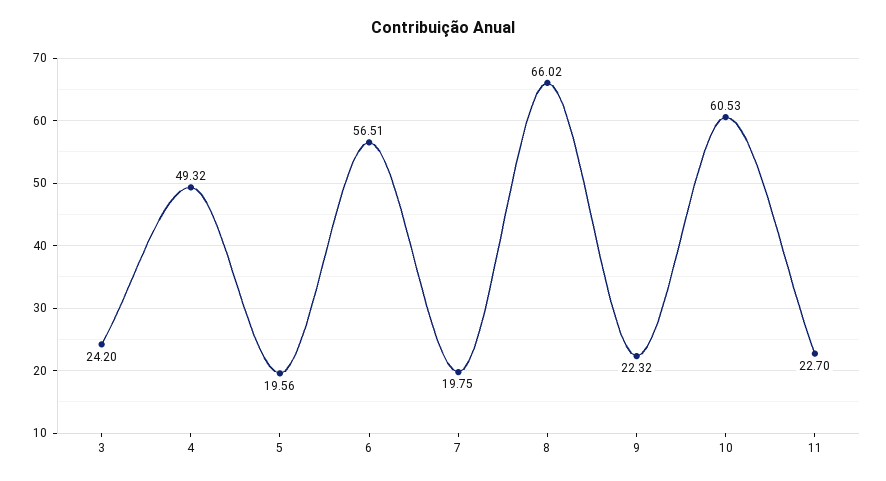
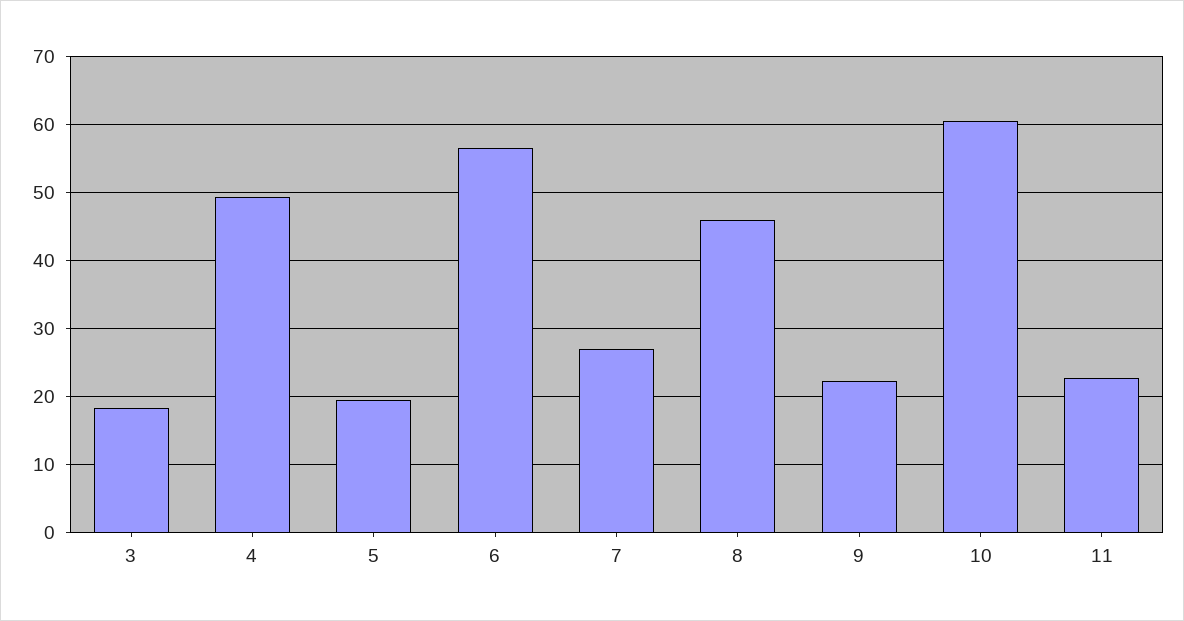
3: 24.2 -> 18
7: 19.75 -> 27
8: 66.02 -> 46

